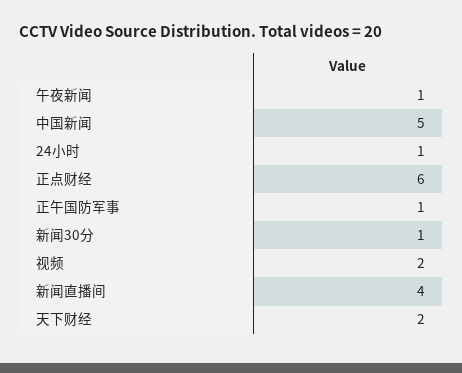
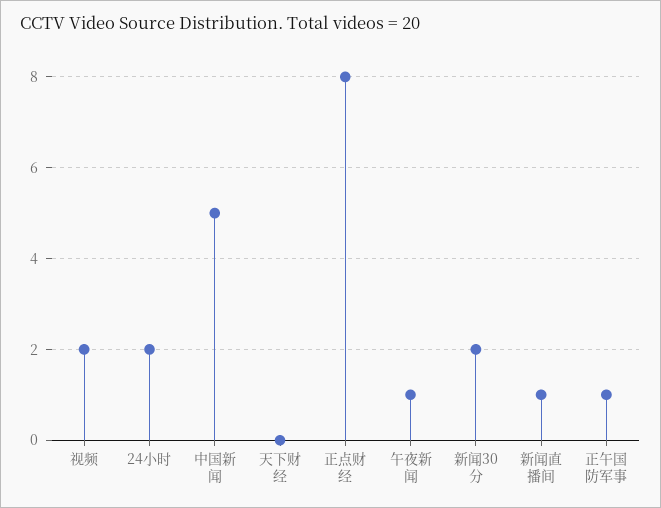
24小时: 1 -> 2
正点财经: 6 -> 8
新闻30分: 1 -> 2
新闻直播间: 4 -> 1
天下财经: 2 -> 0

